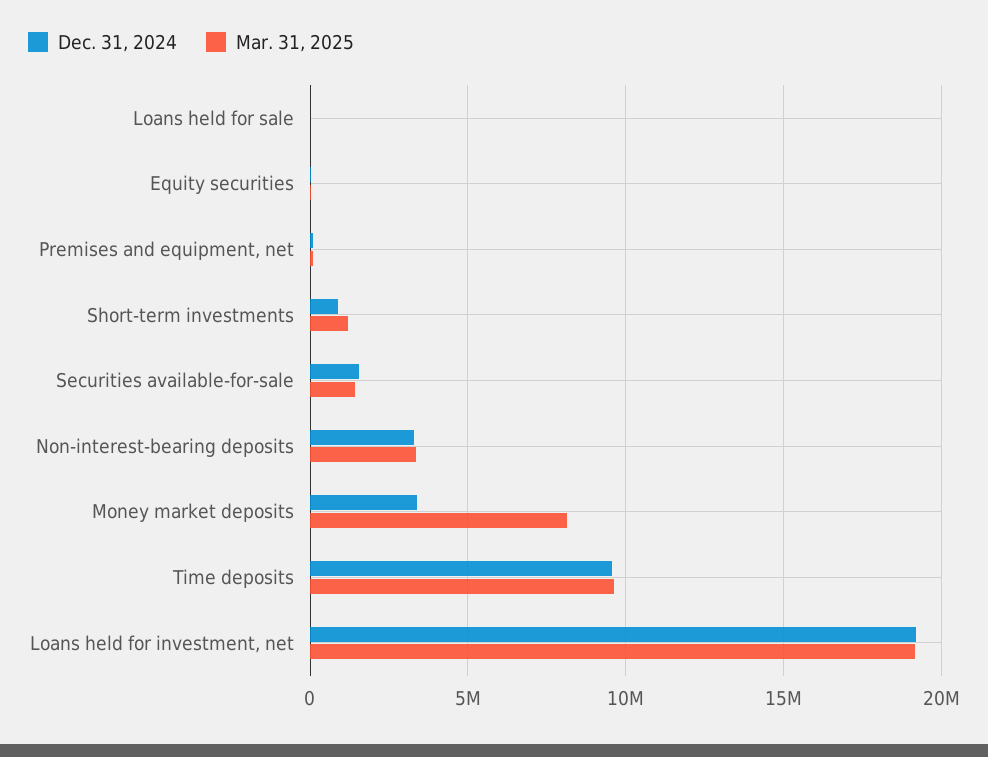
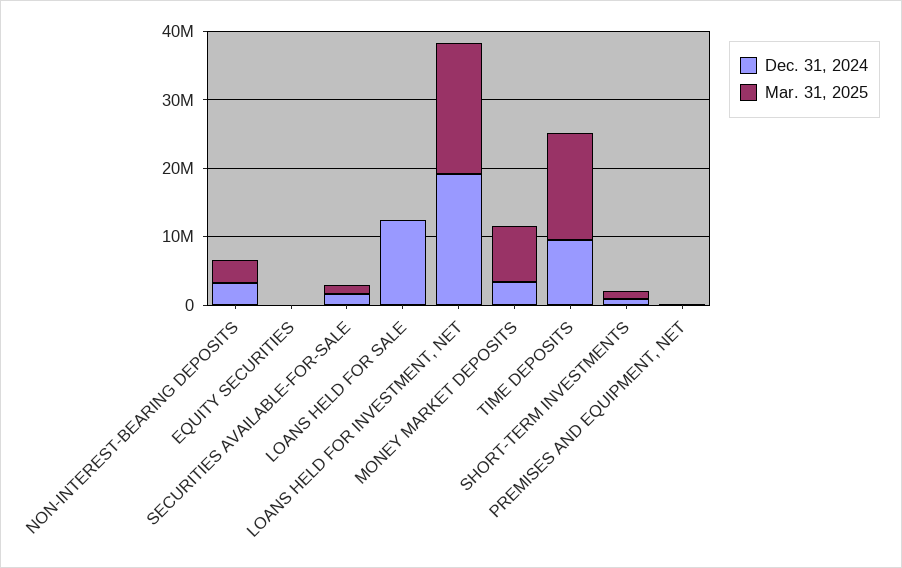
Dec. 31, 2024, Loans held for sale: 0 -> 12000000
Mar. 31, 2025, Time deposits: 9500000 -> 16000000

